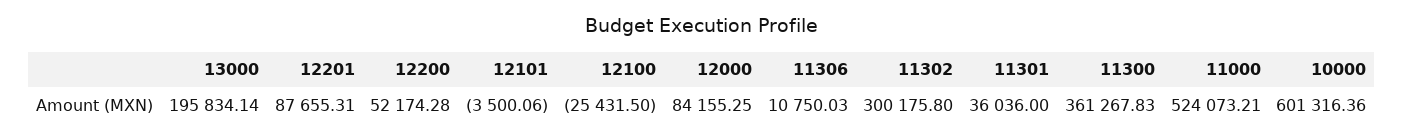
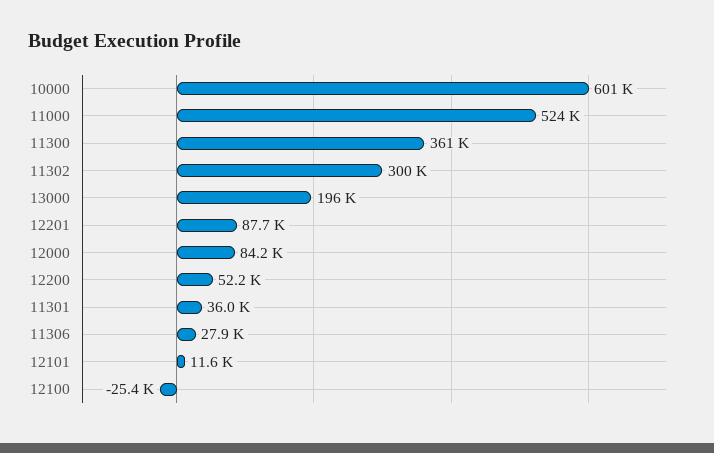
12101: -3500.06 -> 11600
11306: 10750.03 -> 27900

